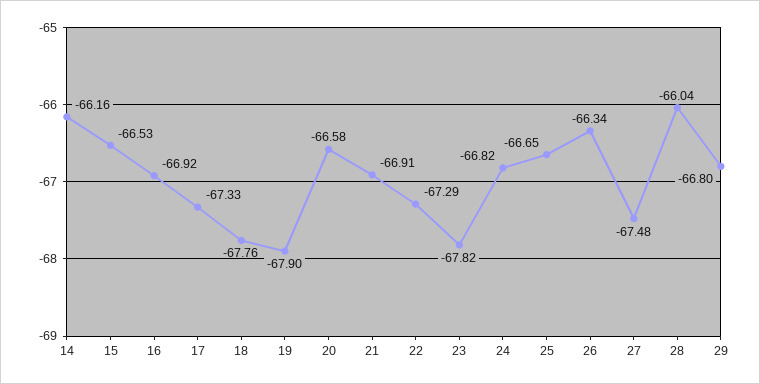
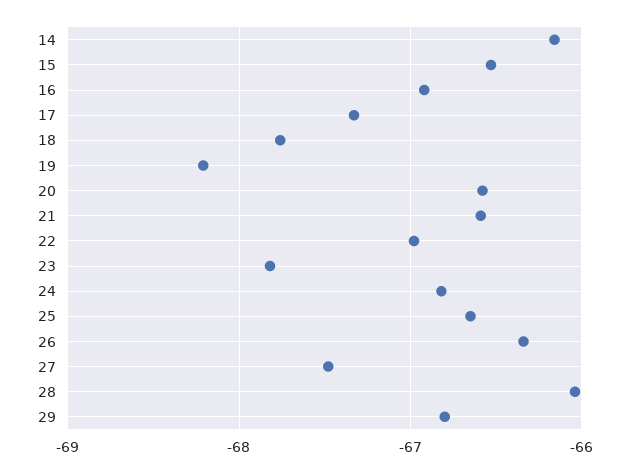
19: -67.9 -> -68.2
21: -66.91 -> -66.6
22: -67.29 -> -67

